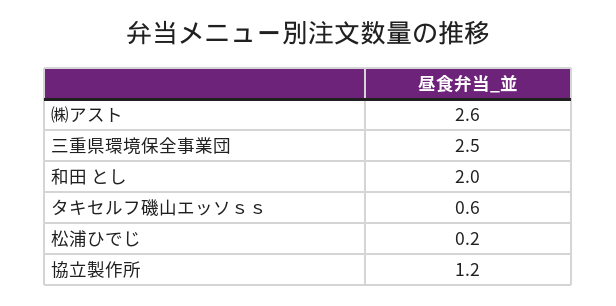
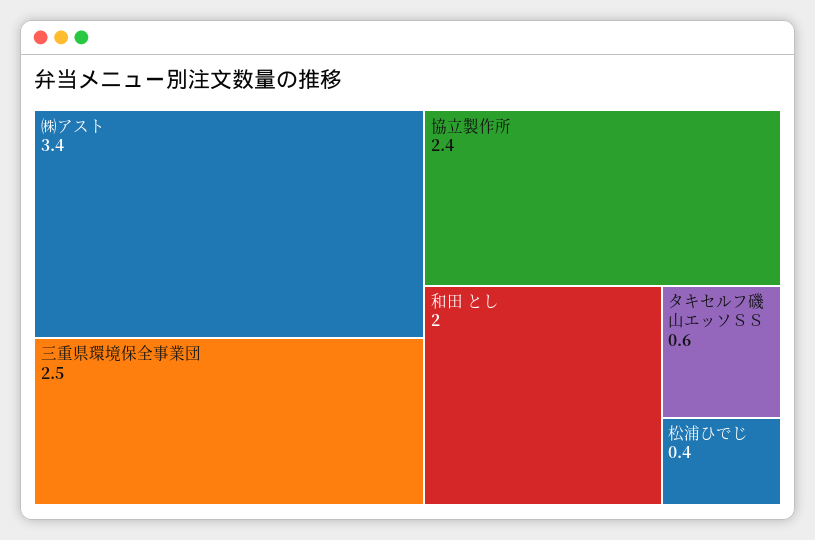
㈱アスト: 2.6 -> 3.4
松浦ひでじ: 0.2 -> 0.4
協立製作所: 1.2 -> 2.4

